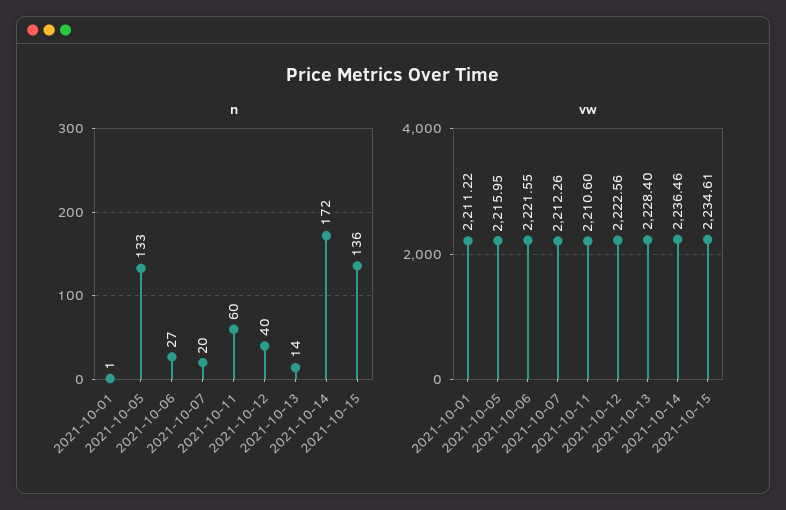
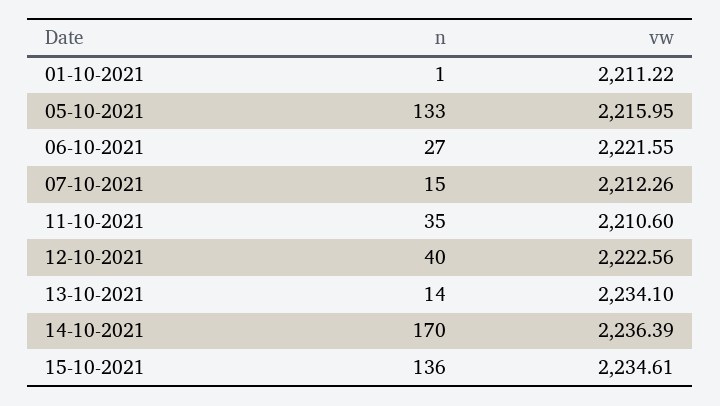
n, 2021-10-07: 20 -> 15
n, 2021-10-11: 60 -> 35
n, 2021-10-14: 172 -> 170
vw, 2021-10-13: 2228.4 -> 2234.1
vw, 2021-10-14: 2236.46 -> 2236.39

